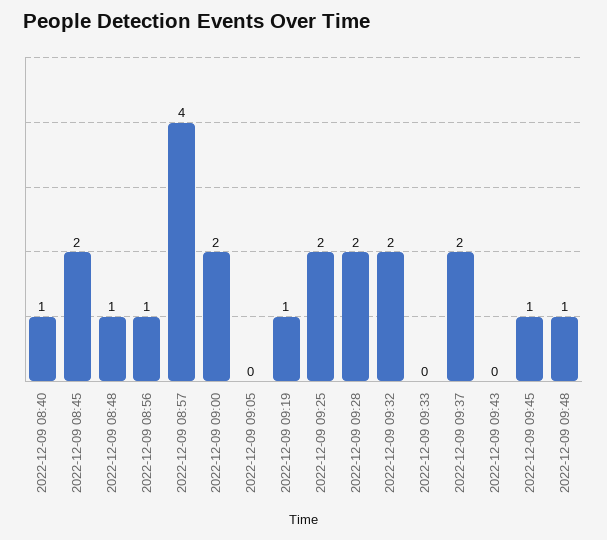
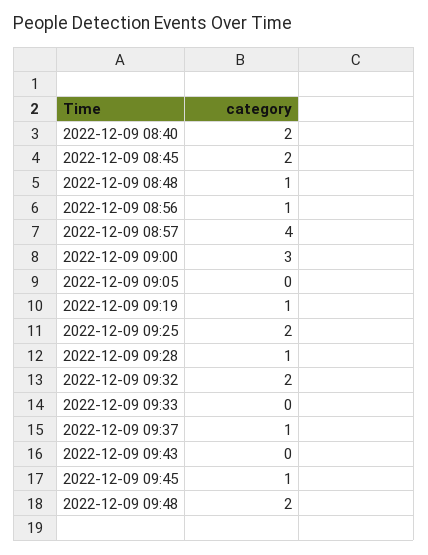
2022-12-09 08:40: 1 -> 2
2022-12-09 09:00: 2 -> 3
2022-12-09 09:28: 2 -> 1
2022-12-09 09:37: 2 -> 1
2022-12-09 09:48: 1 -> 2

